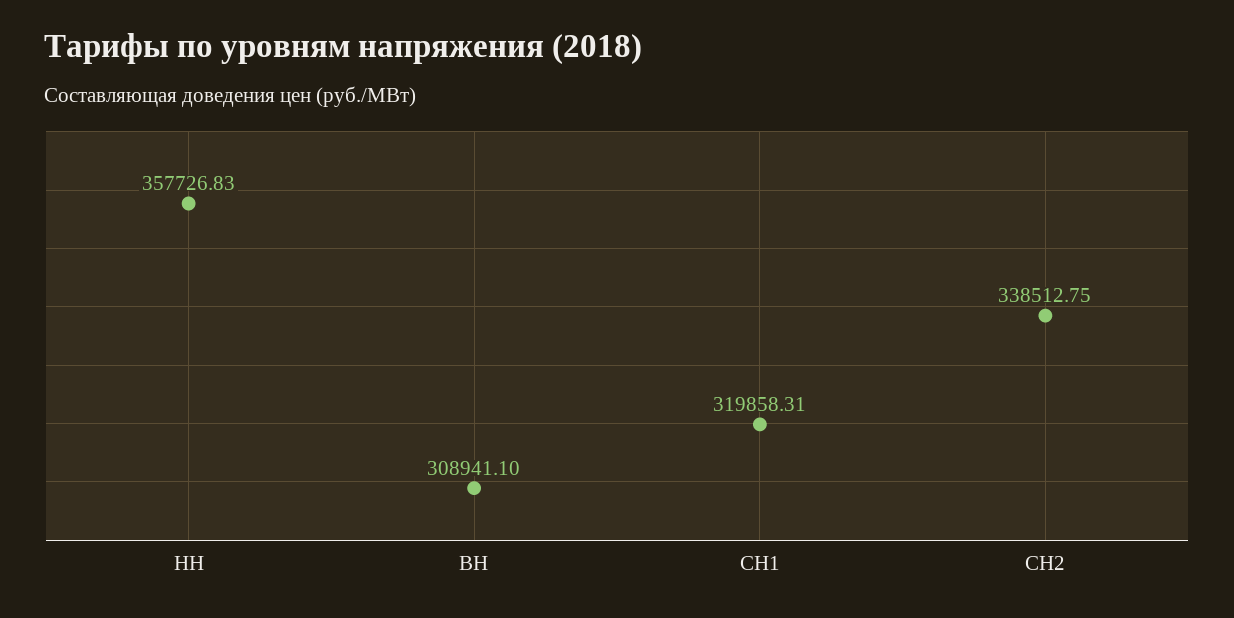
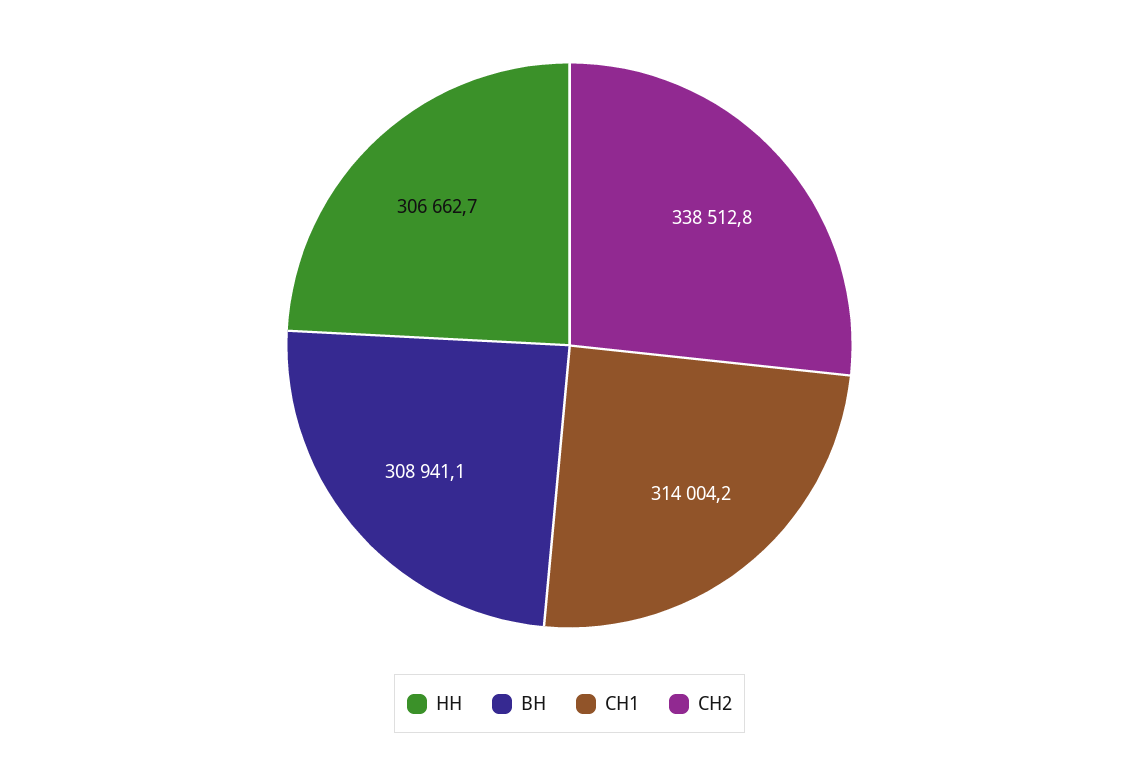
НН: 357726.83 -> 306662.7
СН1: 319858.31 -> 314004.2

